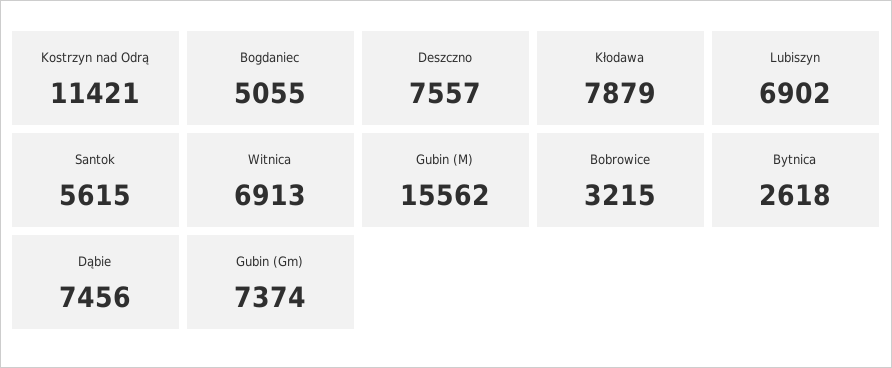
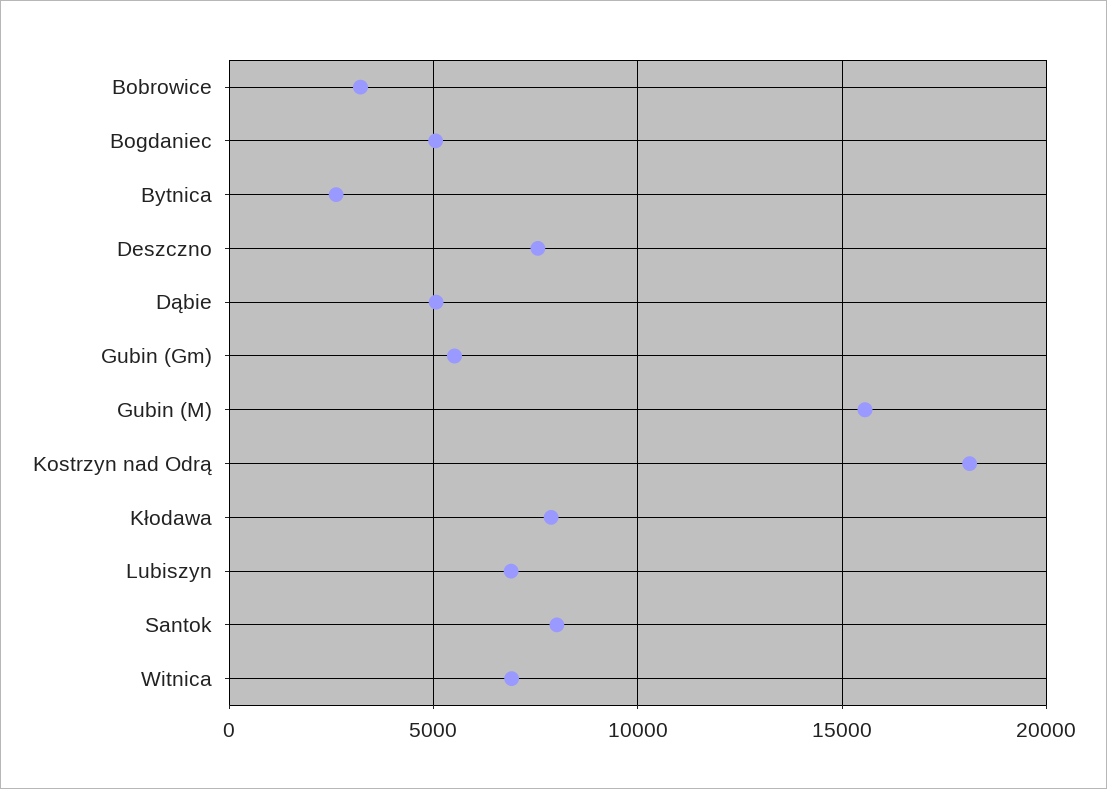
Kostrzyn nad Odrą: 11421 -> 18000
Santok: 5615 -> 8000
Dąbie: 7456 -> 5000
Gubin (Gm): 7374 -> 5500

